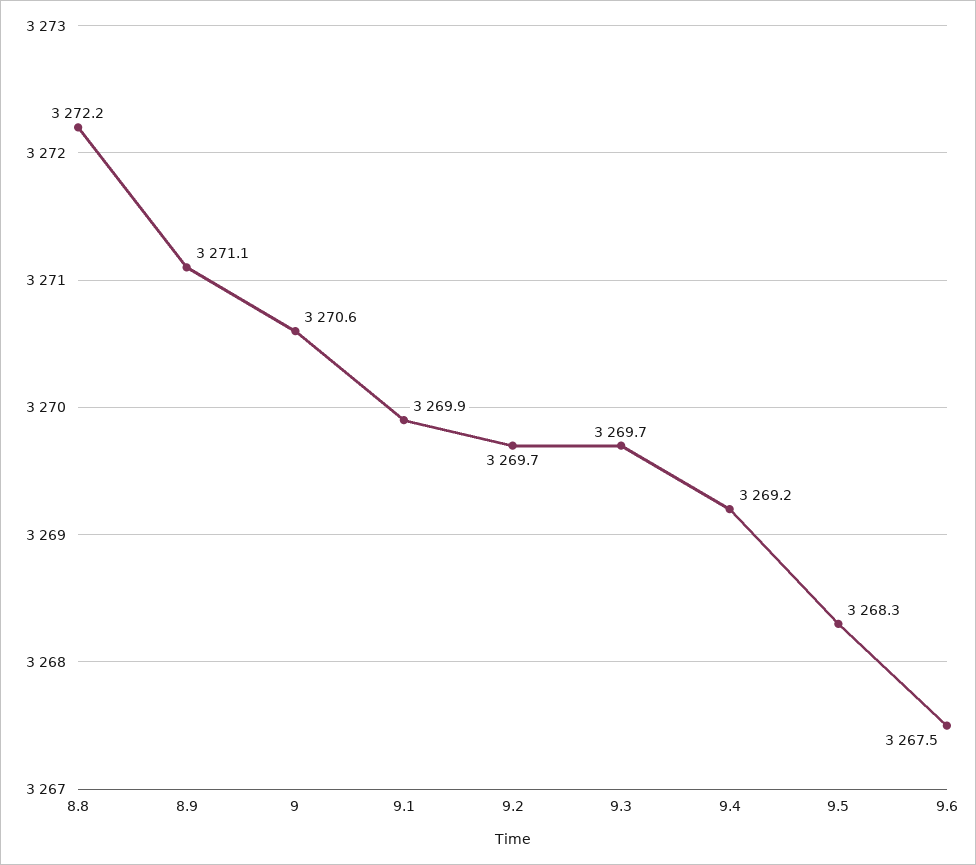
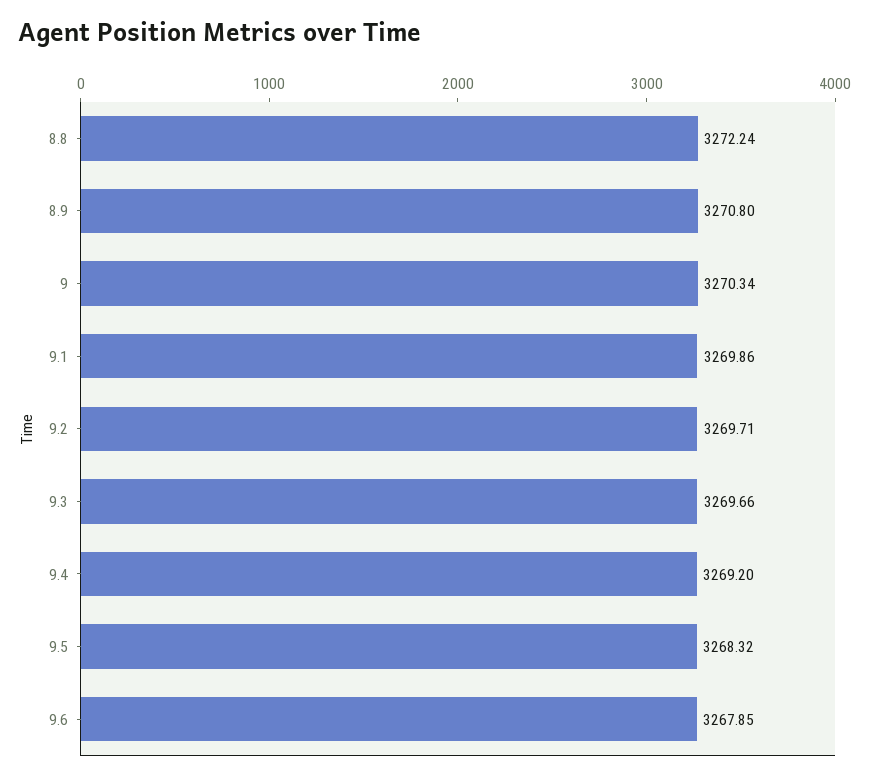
8.9: 3271.1 -> 3270.8
9: 3270.6 -> 3270.34
9.6: 3267.5 -> 3267.85

